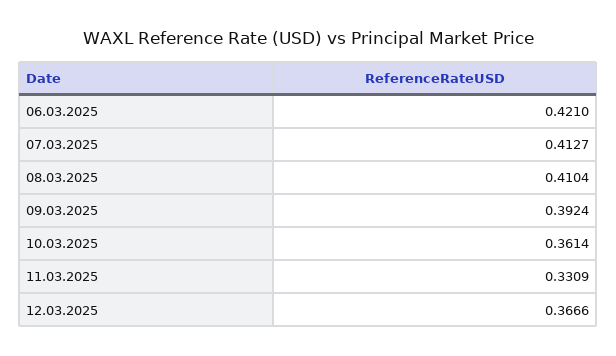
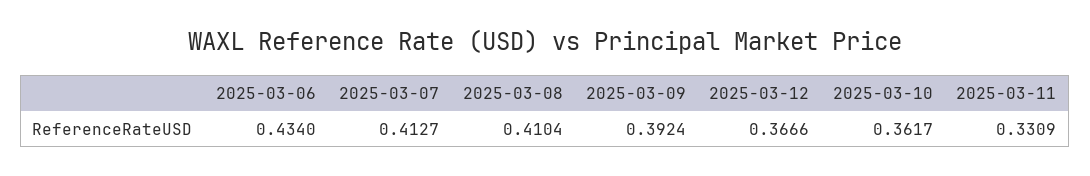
06.03.2025: 0.421 -> 0.434
10.03.2025: 0.3614 -> 0.3617

